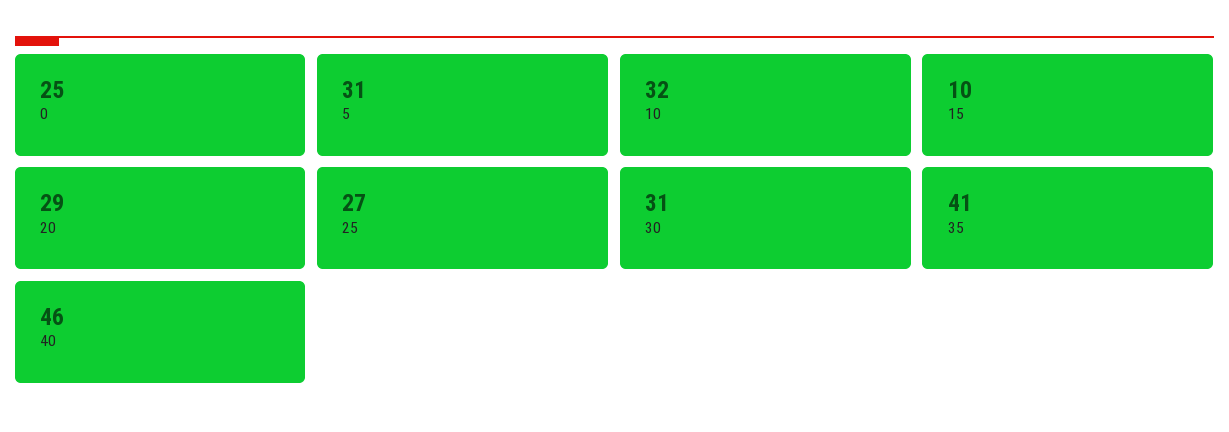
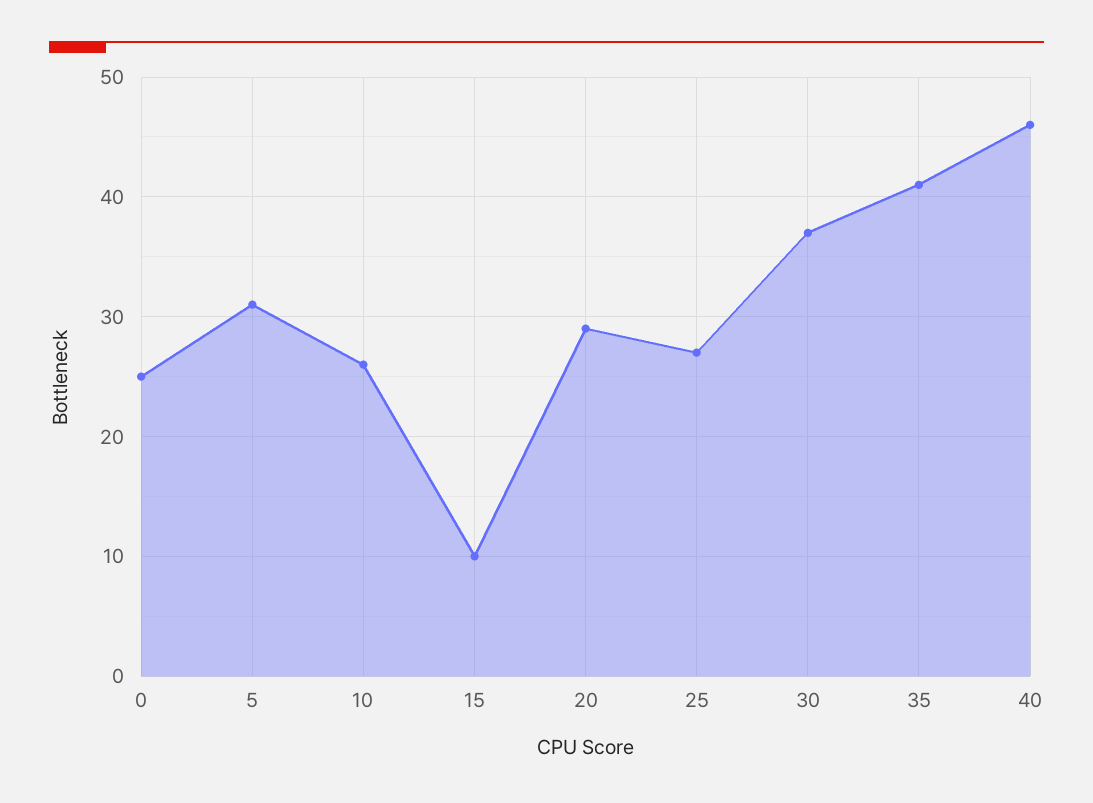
10: 32 -> 26
30: 31 -> 37

